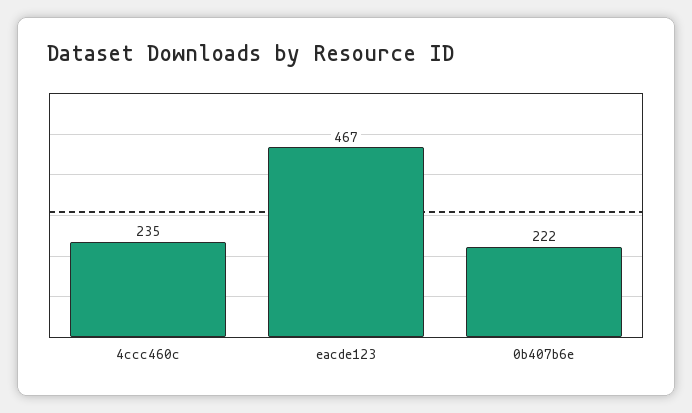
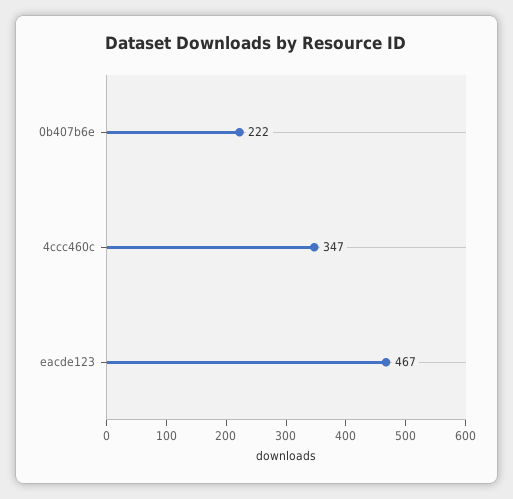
4ccc460c: 235 -> 347

